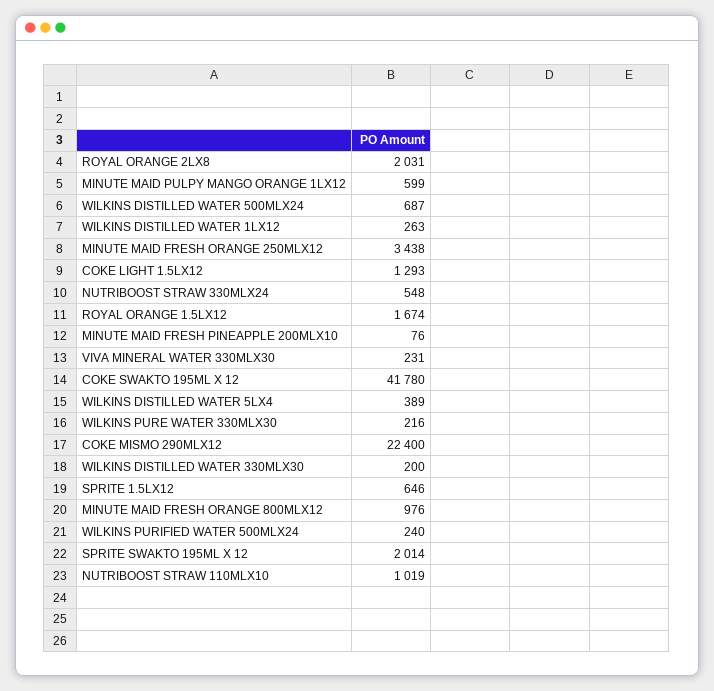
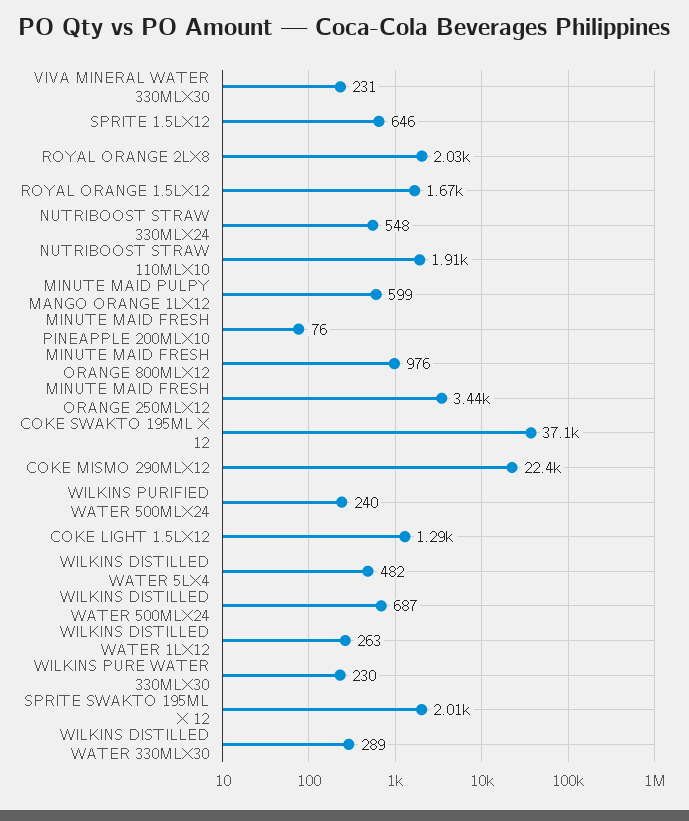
COKE SWAKTO 195ML X 12: 41780 -> 37100
WILKINS DISTILLED WATER 5LX4: 389 -> 482
WILKINS PURE WATER 330MLX30: 216 -> 230
WILKINS DISTILLED WATER 330MLX30: 200 -> 289
NUTRIBOOST STRAW 110MLX10: 1019 -> 1910

